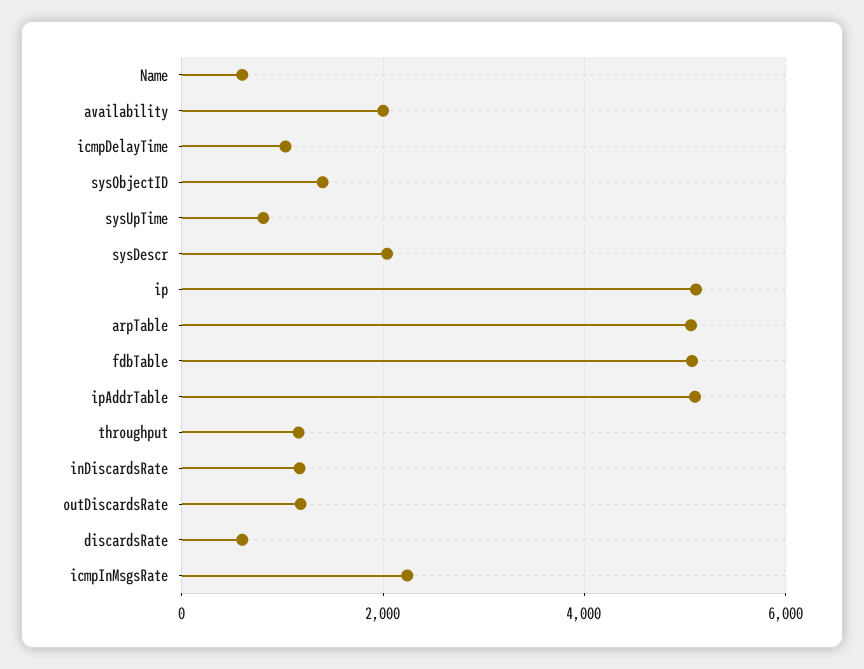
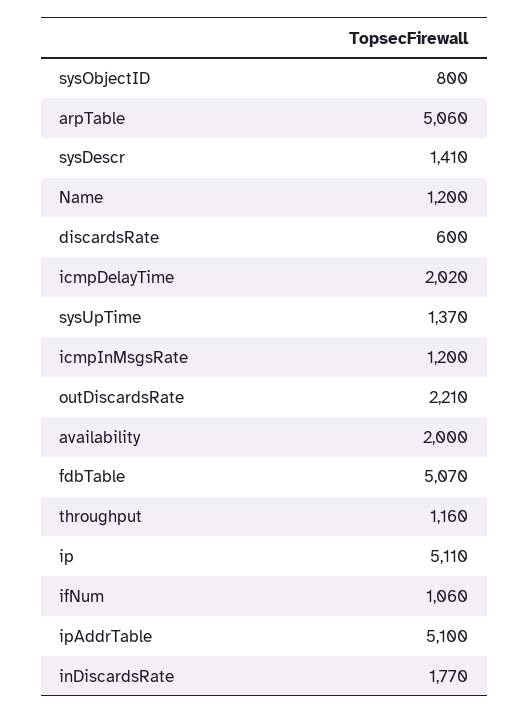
Name: 600 -> 1200
icmpDelayTime: 1000 -> 2020
sysObjectID: 1400 -> 800
sysUpTime: 800 -> 1370
sysDescr: 2000 -> 1410
inDiscardsRate: 1200 -> 1770
outDiscardsRate: 1200 -> 2210
icmpInMsgsRate: 2200 -> 1200
ifNum: none -> 1060

